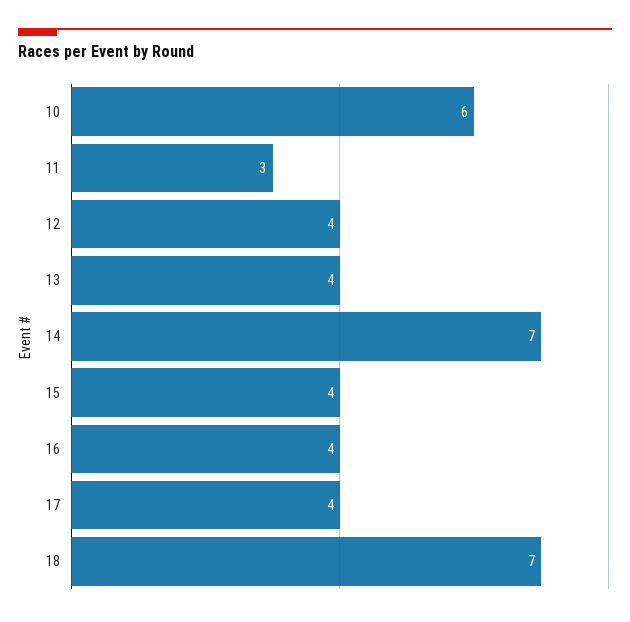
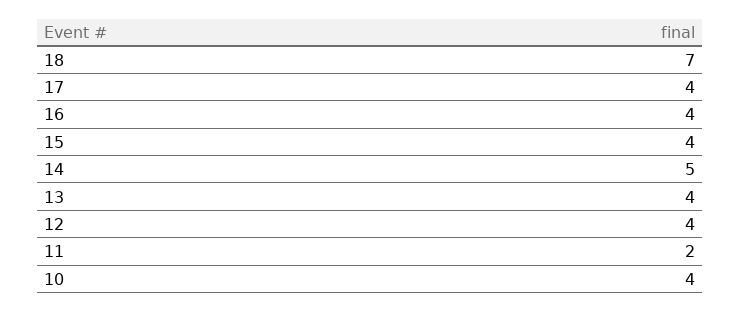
10: 6 -> 4
11: 3 -> 2
14: 7 -> 5

